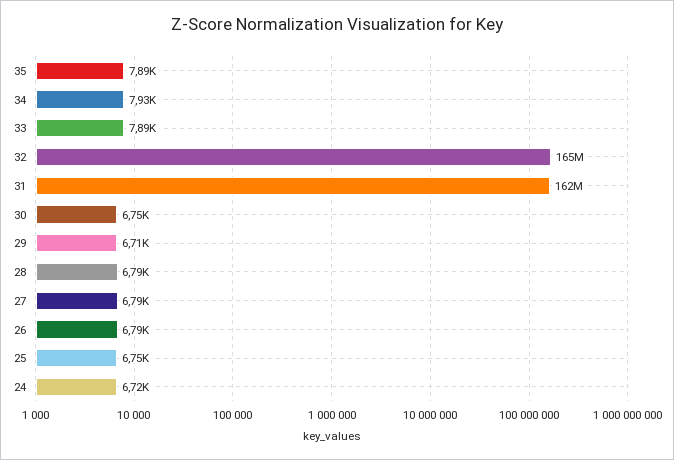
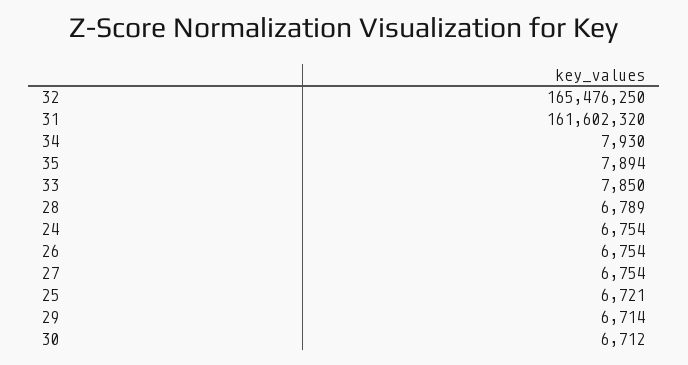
33: 7890 -> 7850
30: 6750 -> 6712
27: 6790 -> 6754
26: 6790 -> 6754
25: 6750 -> 6721
24: 6720 -> 6754

